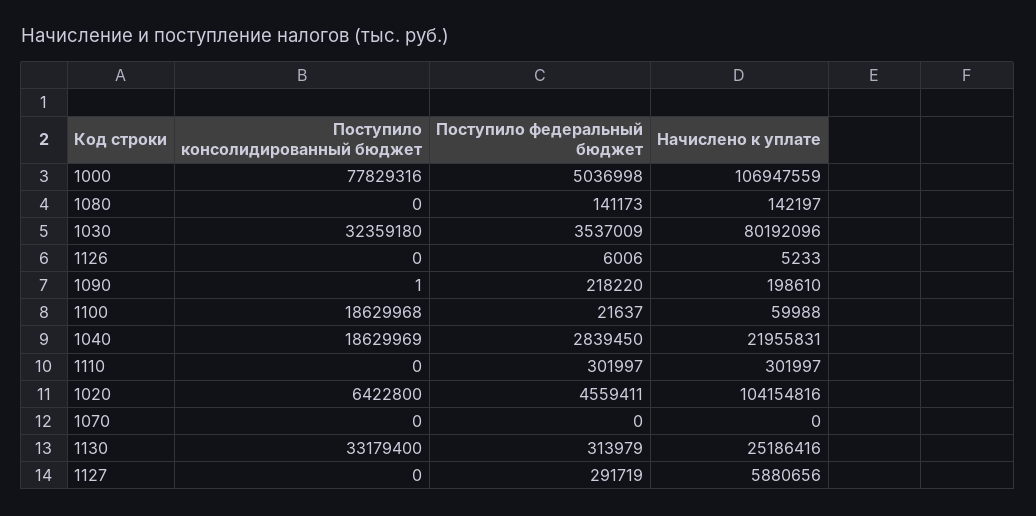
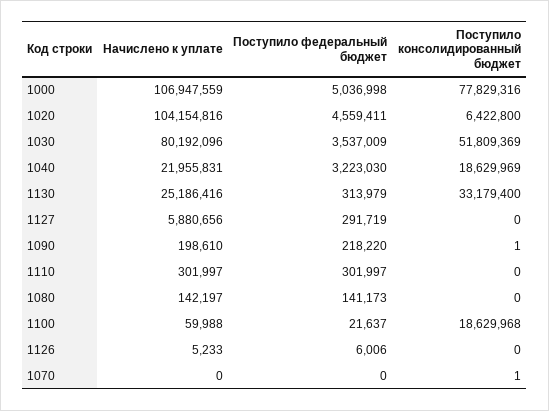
Поступило консолидированный бюджет, 1030: 32359180 -> 51809369
Поступило федеральный бюджет, 1040: 2839450 -> 3223030
Поступило консолидированный бюджет, 1070: 0 -> 1

